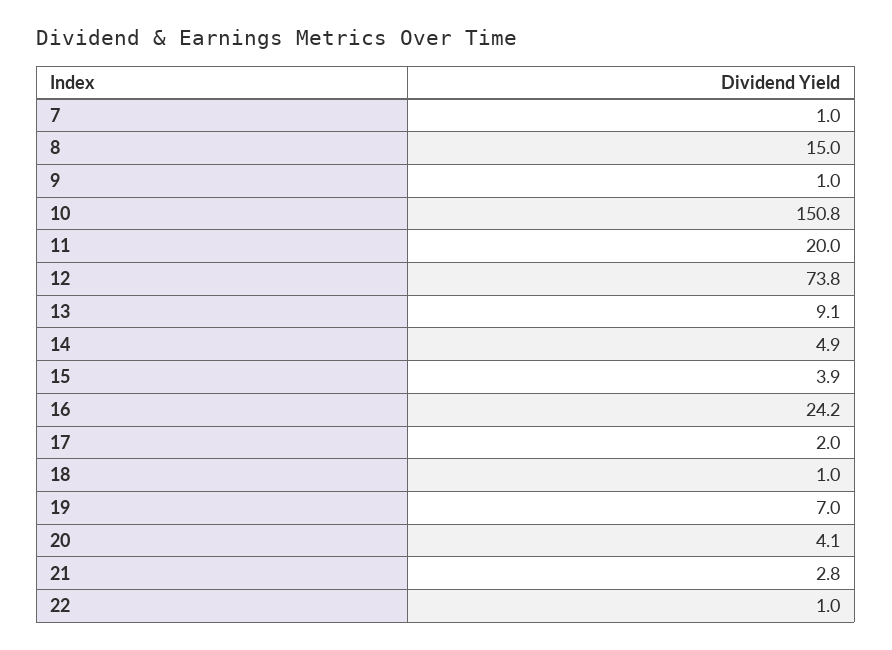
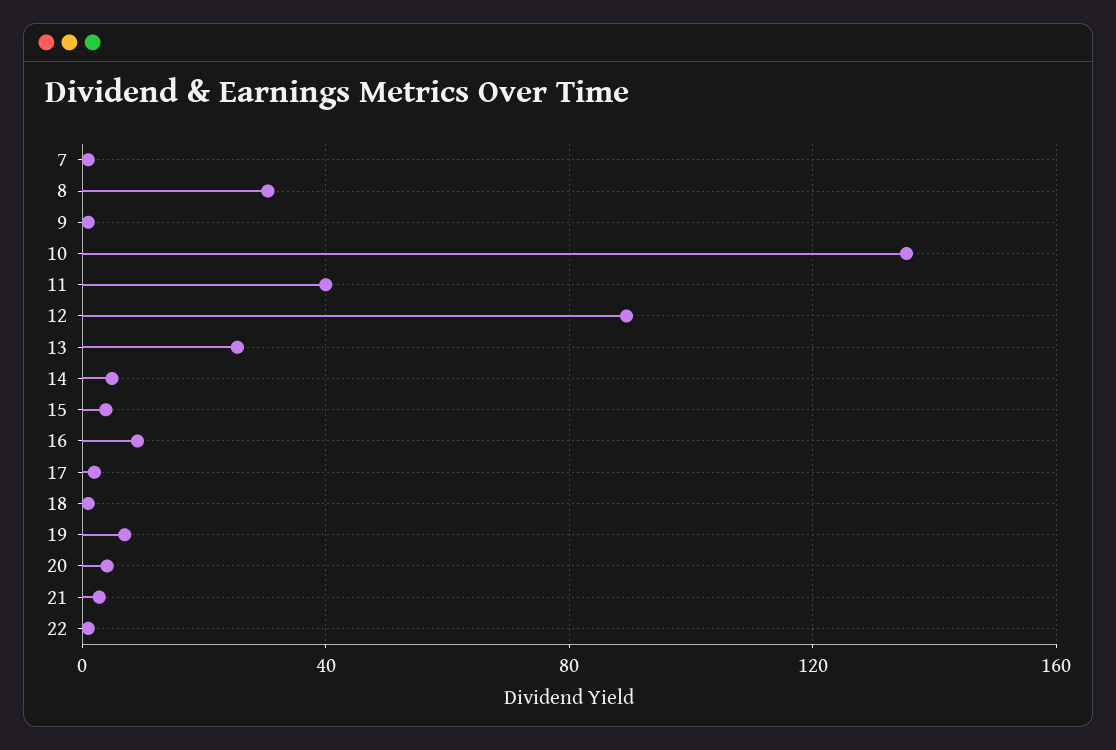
8: 15 -> 30
10: 150.8 -> 135
11: 20 -> 40
12: 73.8 -> 90
13: 9.1 -> 25
16: 24.2 -> 10

